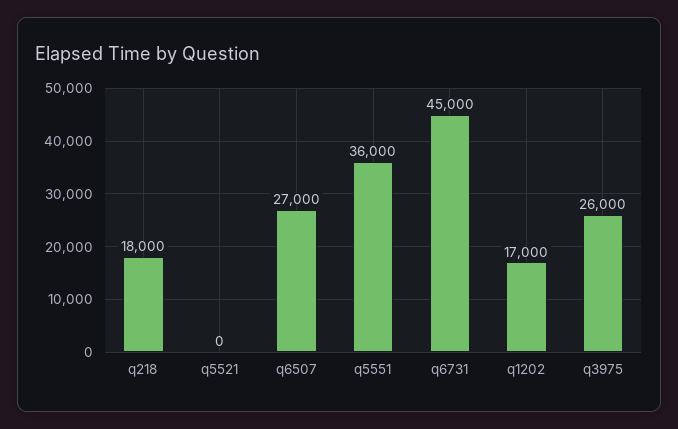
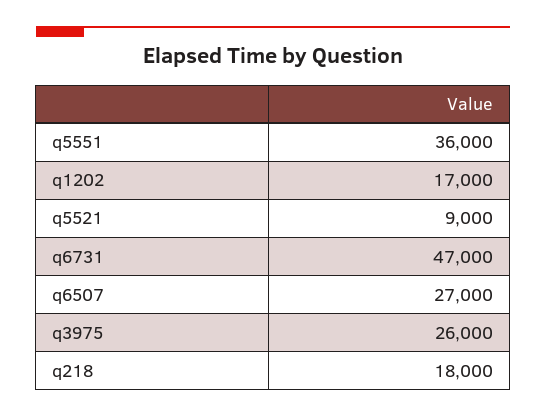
q5521: 0 -> 9000
q6731: 45000 -> 47000

